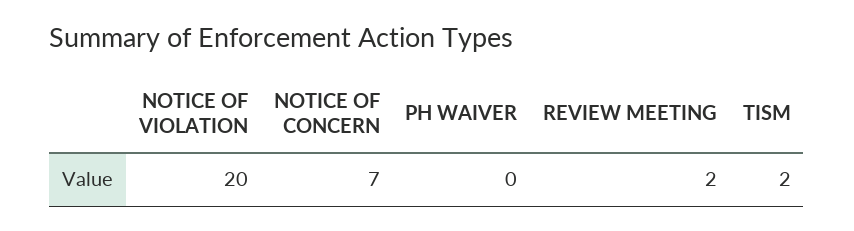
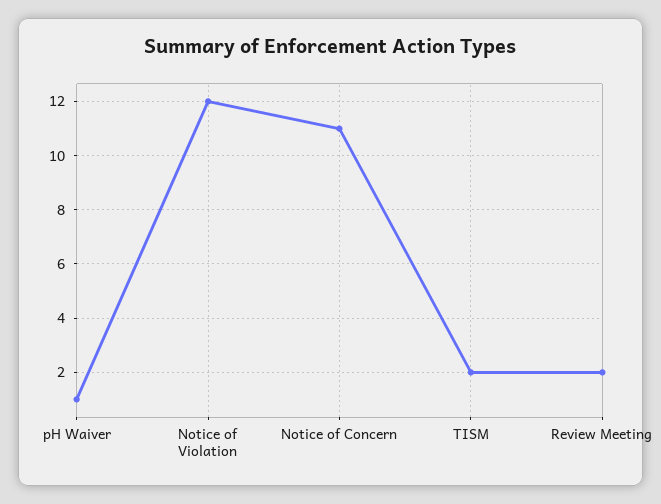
NOTICE OF VIOLATION: 20 -> 12
NOTICE OF CONCERN: 7 -> 11
PH WAIVER: 0 -> 1

